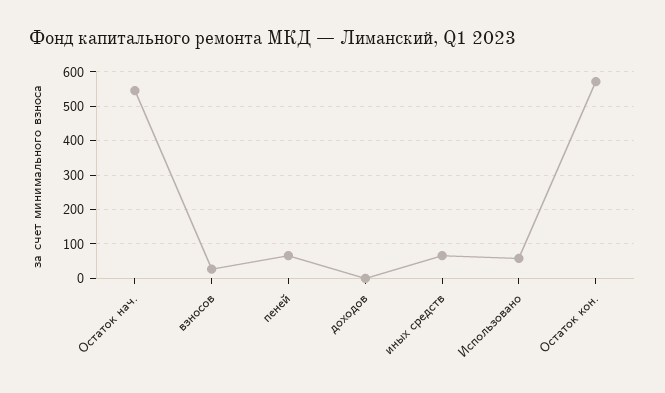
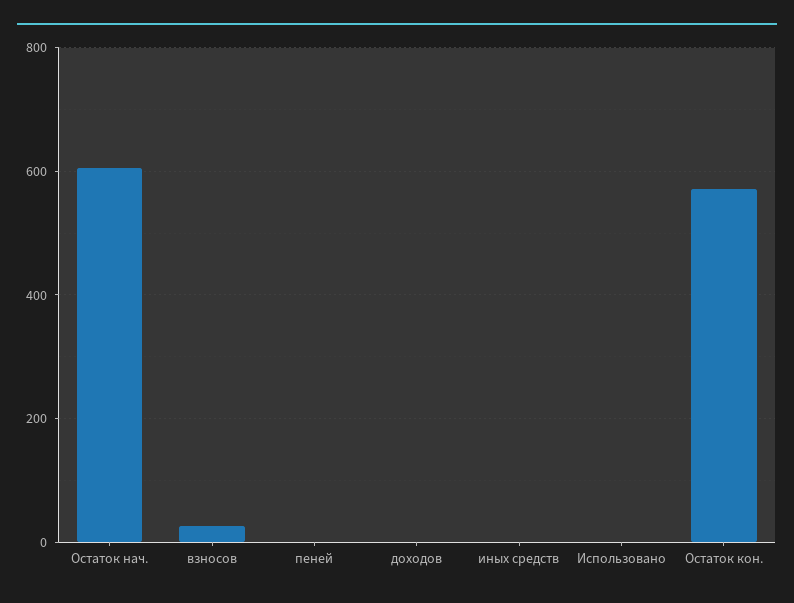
Остаток нач.: 540 -> 600
пеней: 60 -> 0
иных средств: 60 -> 0
Использовано: 60 -> 0

